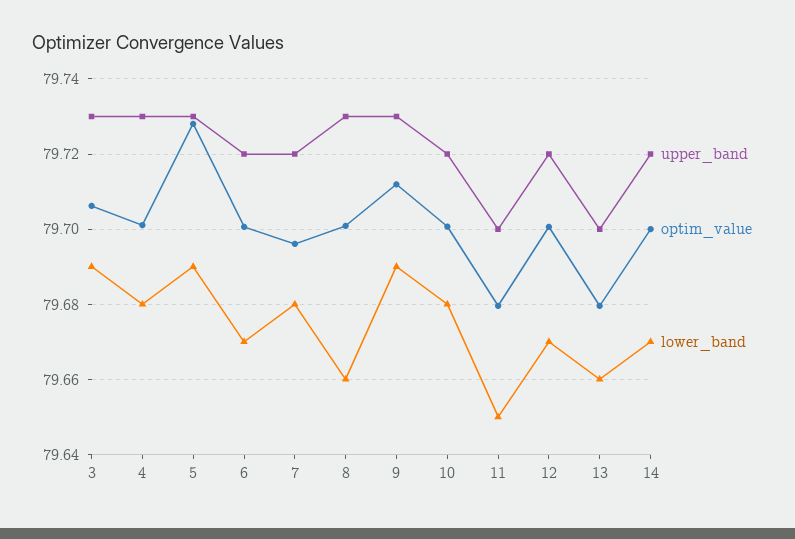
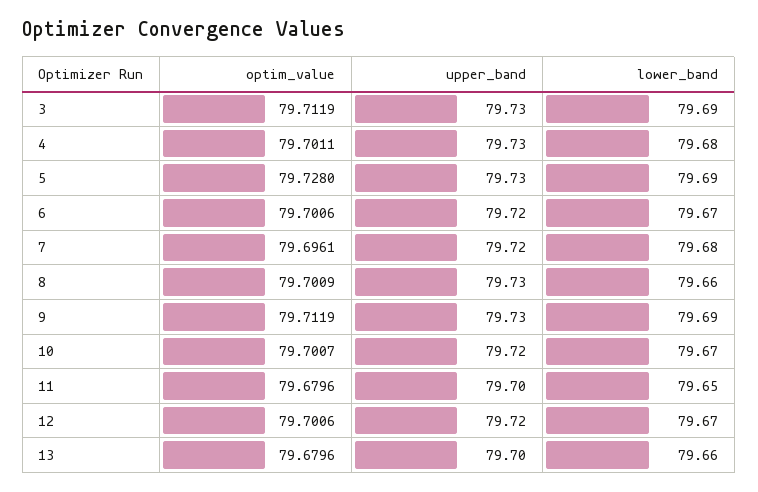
optim_value, 3: 79.706 -> 79.7119
lower_band, 10: 79.68 -> 79.67
upper_band, 14: 79.72 -> none
optim_value, 14: 79.7 -> none
lower_band, 14: 79.67 -> none

